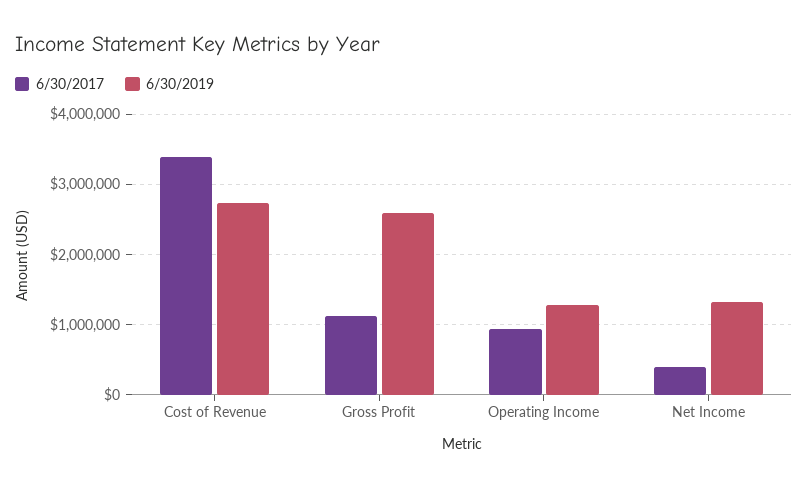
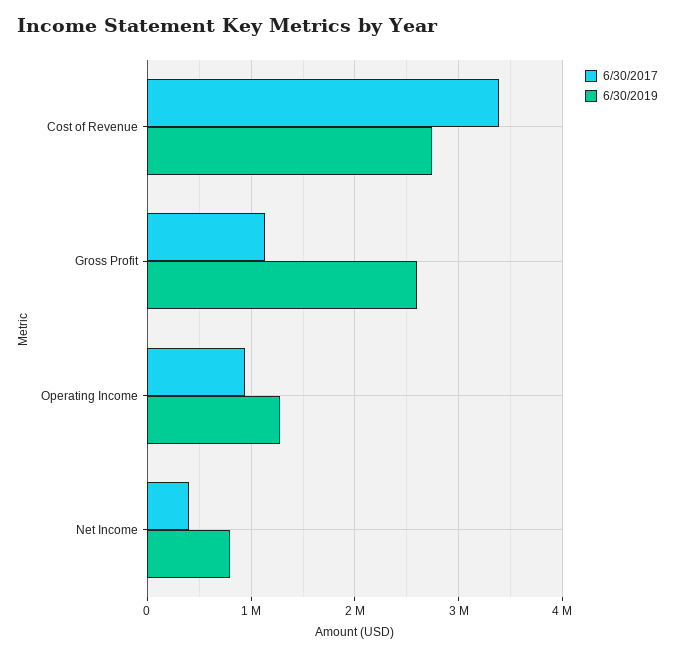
6/30/2019, Net Income: 1300000 -> 800000

